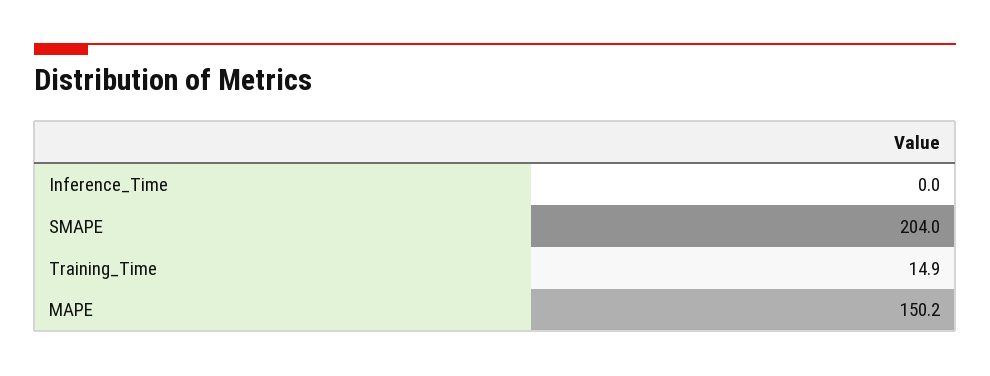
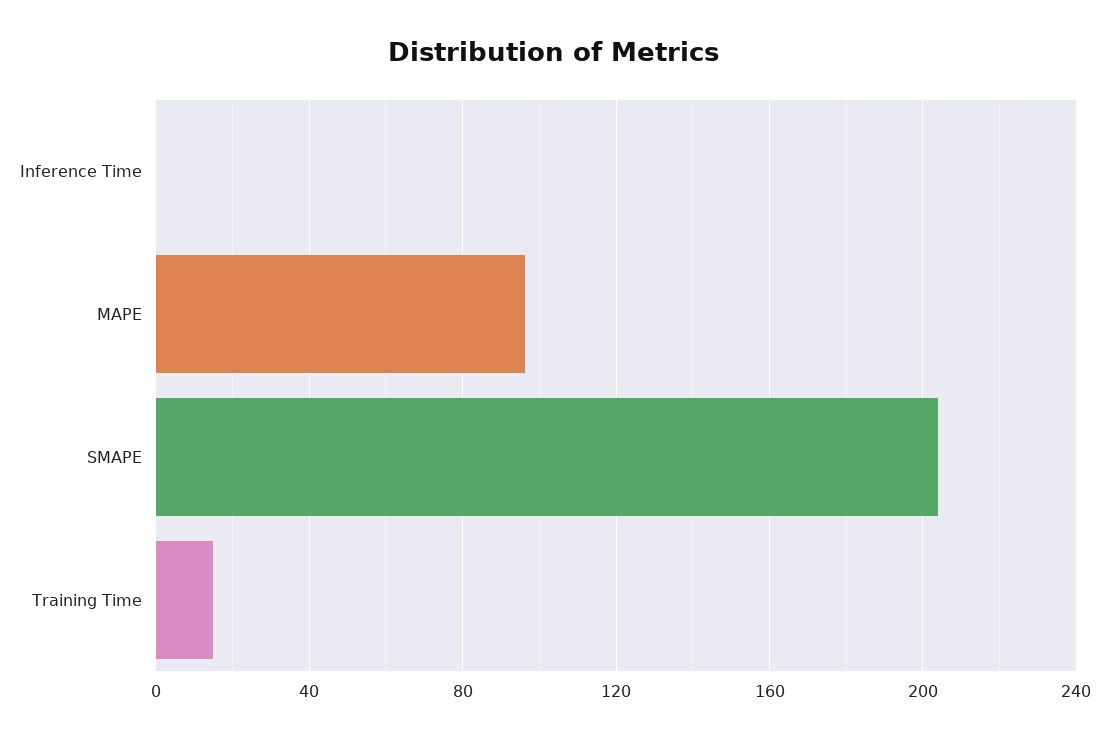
MAPE: 150.2 -> 95

